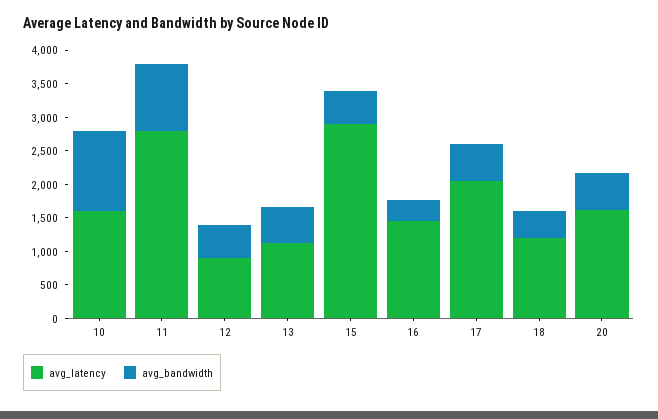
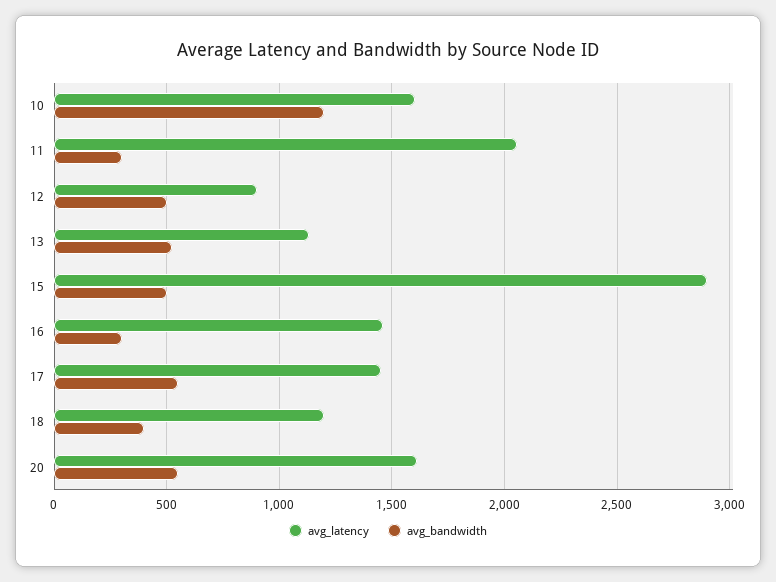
avg_latency, 11: 2750 -> 2050
avg_bandwidth, 11: 1000 -> 300
avg_latency, 17: 2000 -> 1450

